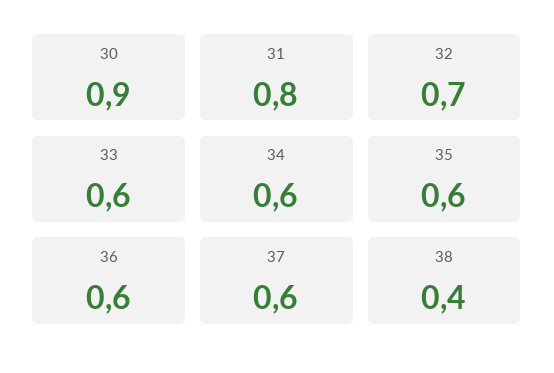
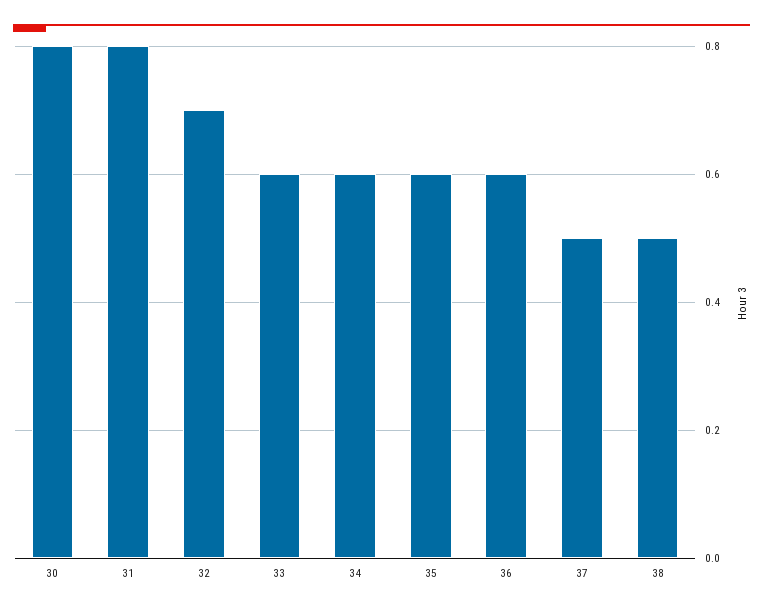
30: 0.9 -> 0.8
37: 0.6 -> 0.5
38: 0.4 -> 0.5

